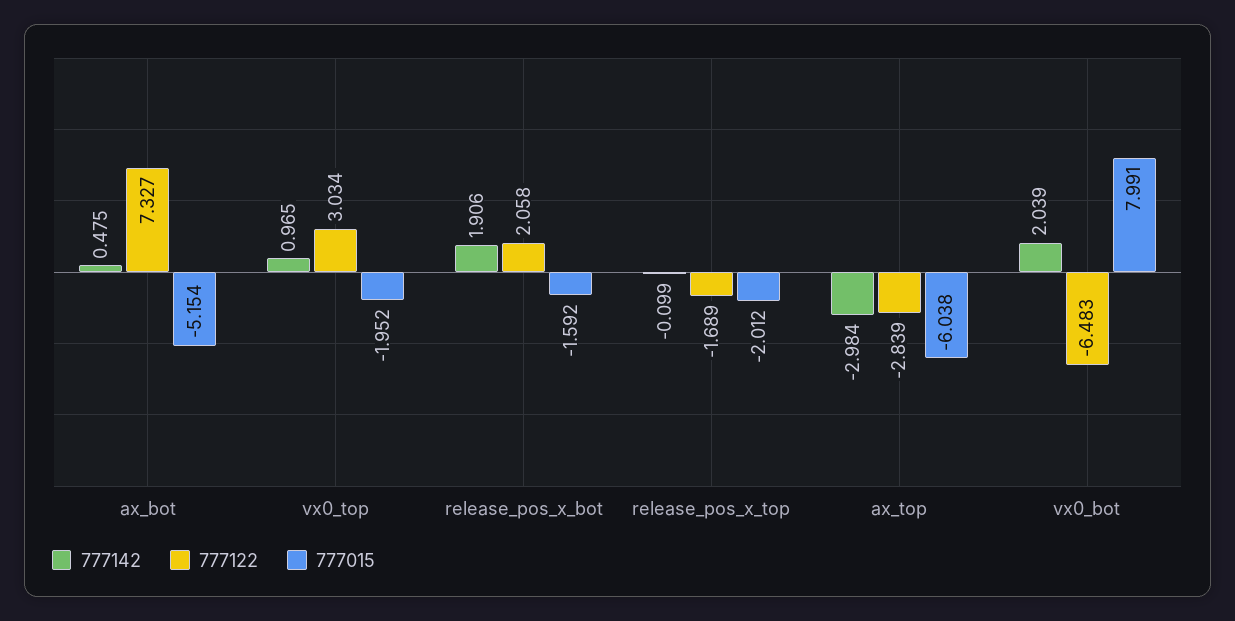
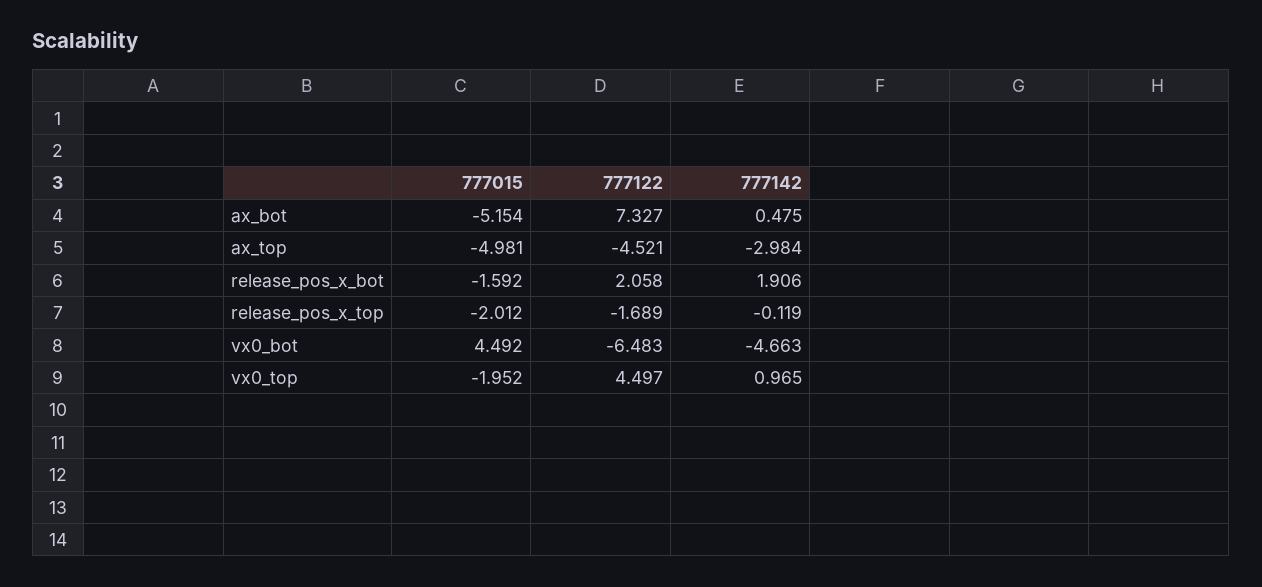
777122, vx0_top: 3.034 -> 4.497
777142, release_pos_x_top: -0.099 -> -0.119
777122, ax_top: -2.839 -> -4.521
777015, ax_top: -6.038 -> -4.981
777142, vx0_bot: 2.039 -> -4.663
777015, vx0_bot: 7.991 -> 4.492

